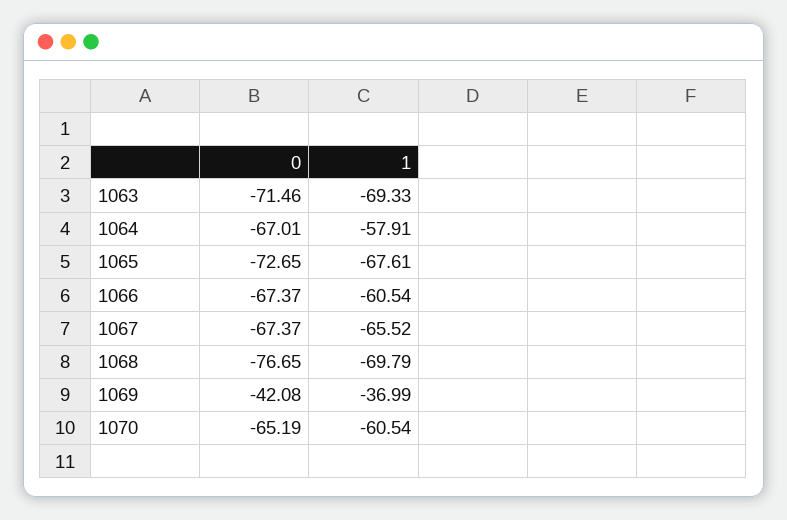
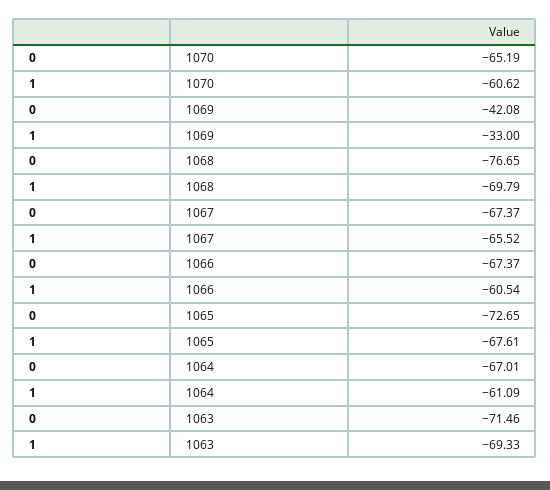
1, 1064: -57.91 -> -61.09
1, 1069: -36.99 -> -33
1, 1070: -60.54 -> -60.62

